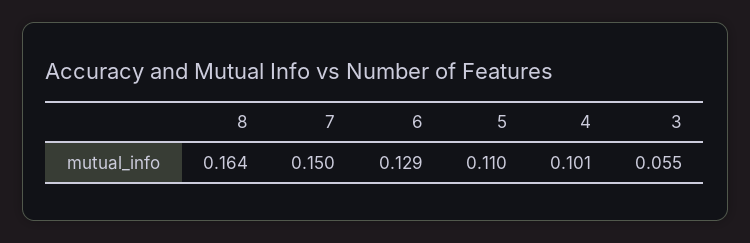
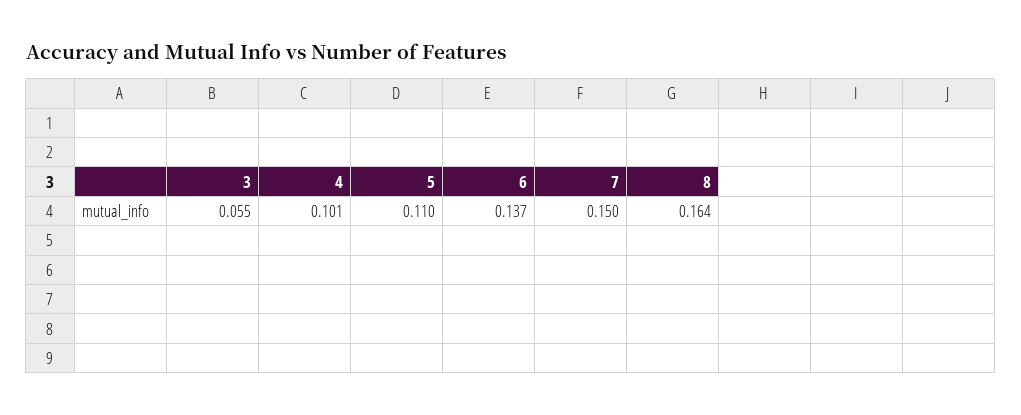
6: 0.129 -> 0.137

